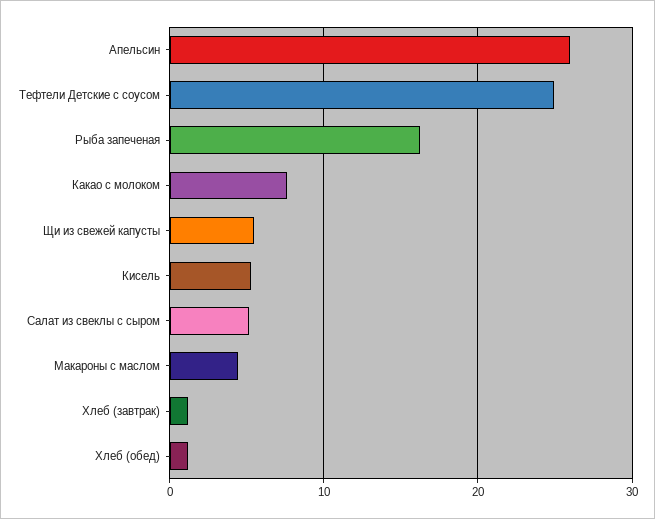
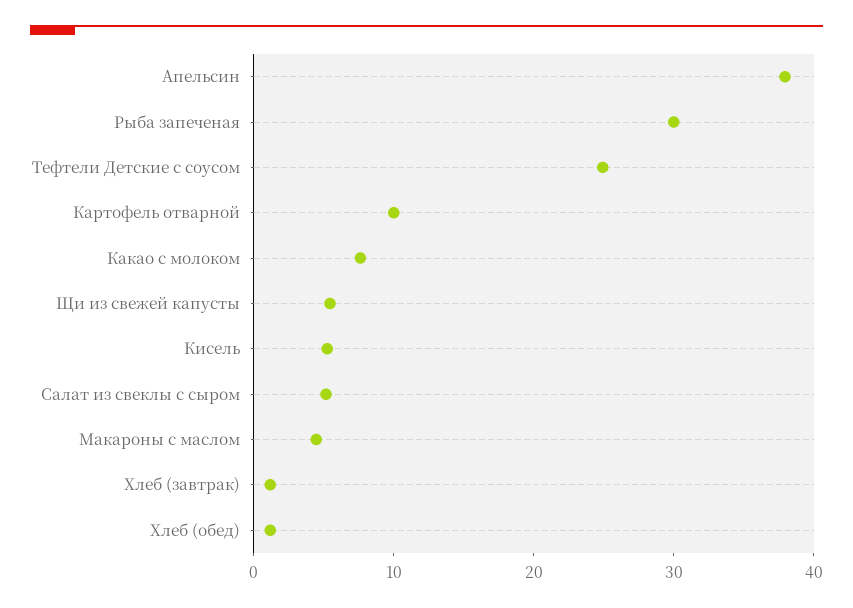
Апельсин: 26 -> 38
Рыба запеченая: 16 -> 30
Картофель отварной: none -> 10

